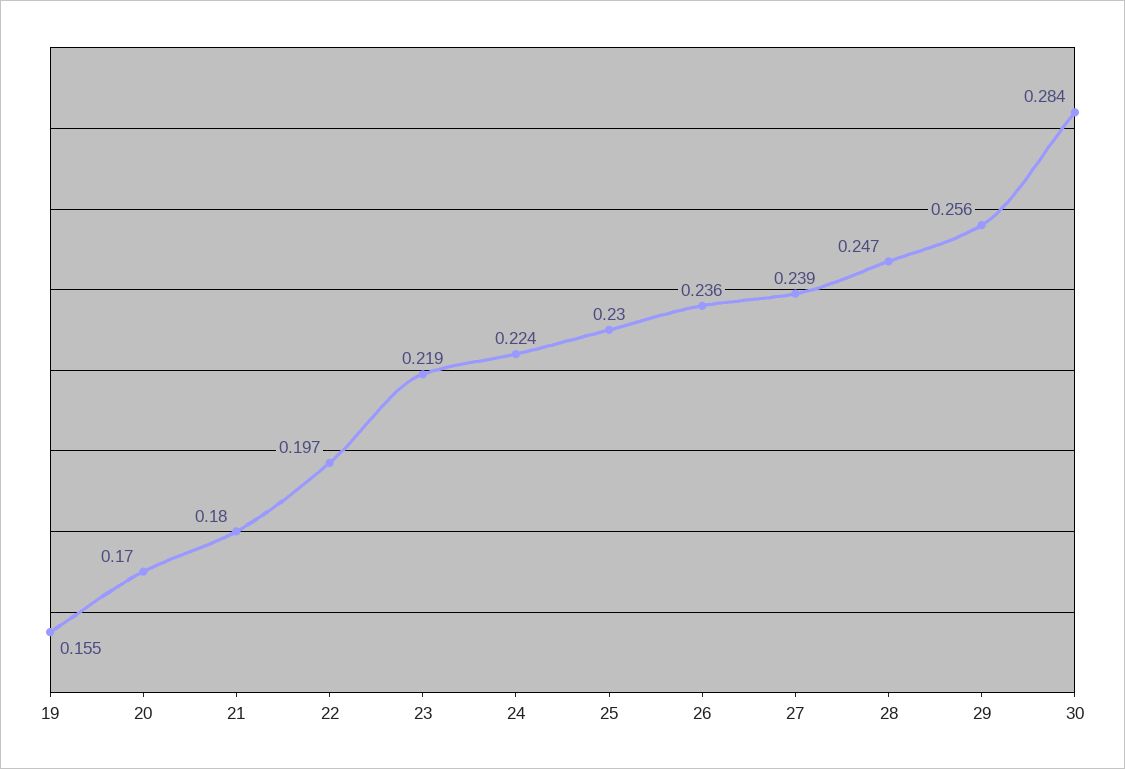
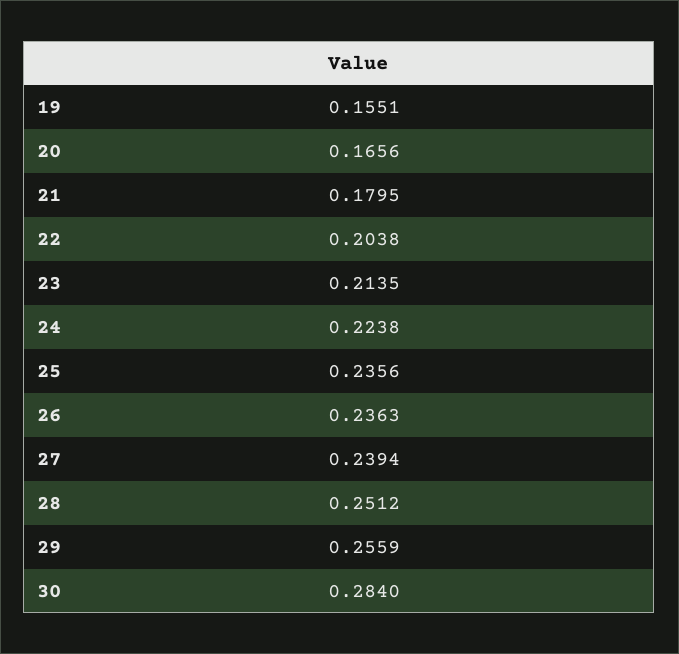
20: 0.17 -> 0.1656
22: 0.197 -> 0.2038
23: 0.219 -> 0.2135
25: 0.23 -> 0.2356
28: 0.247 -> 0.2512

